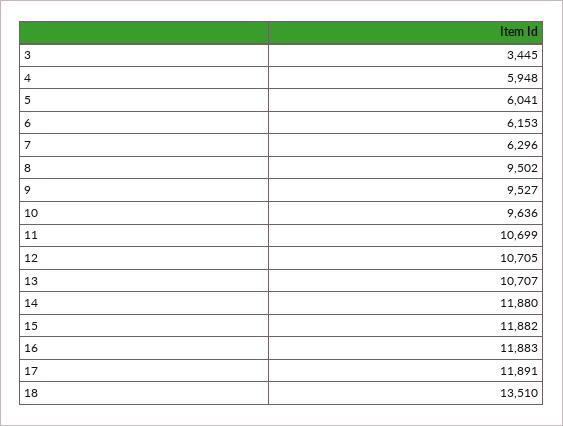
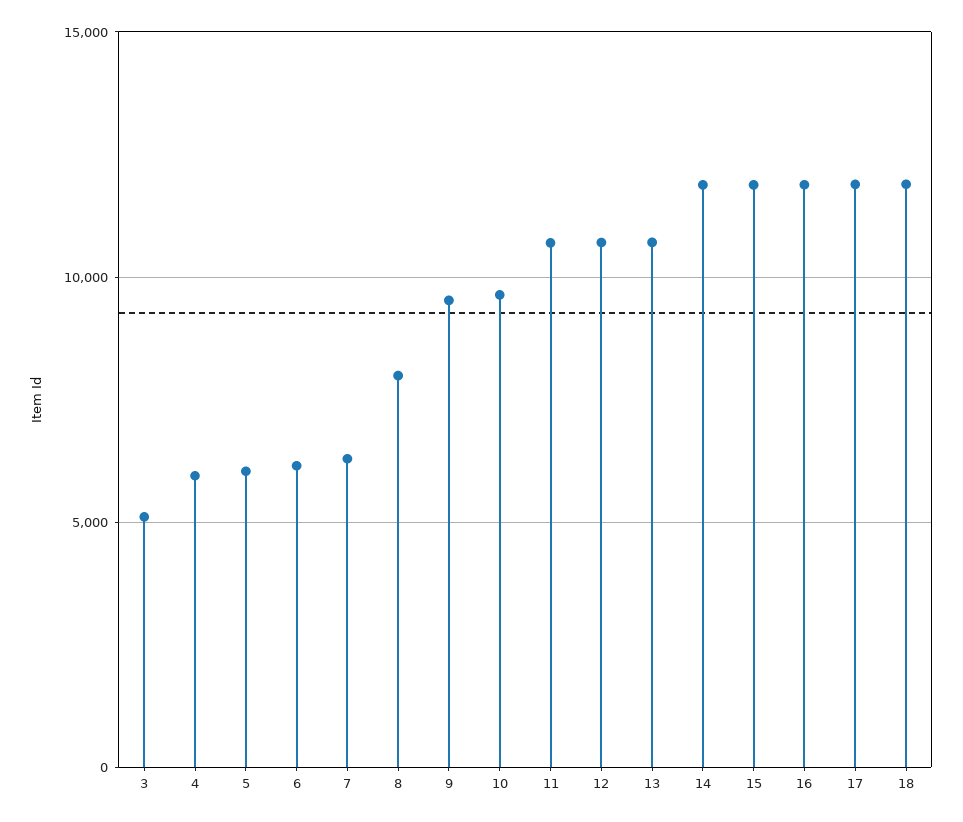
3: 3445 -> 5000
8: 9502 -> 8000
18: 13510 -> 12000

